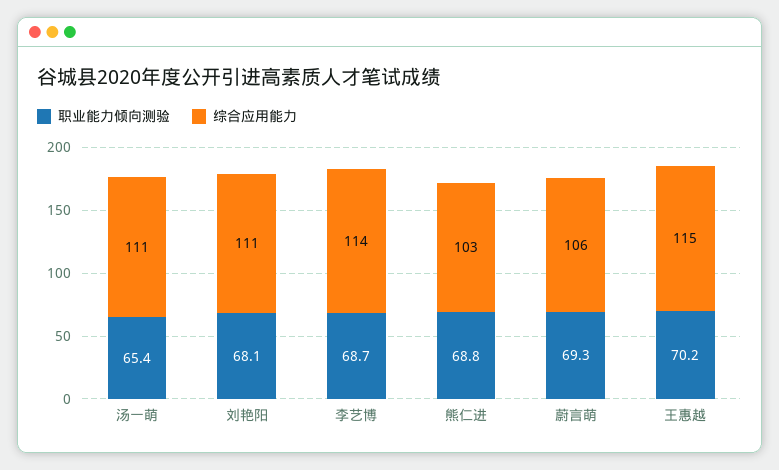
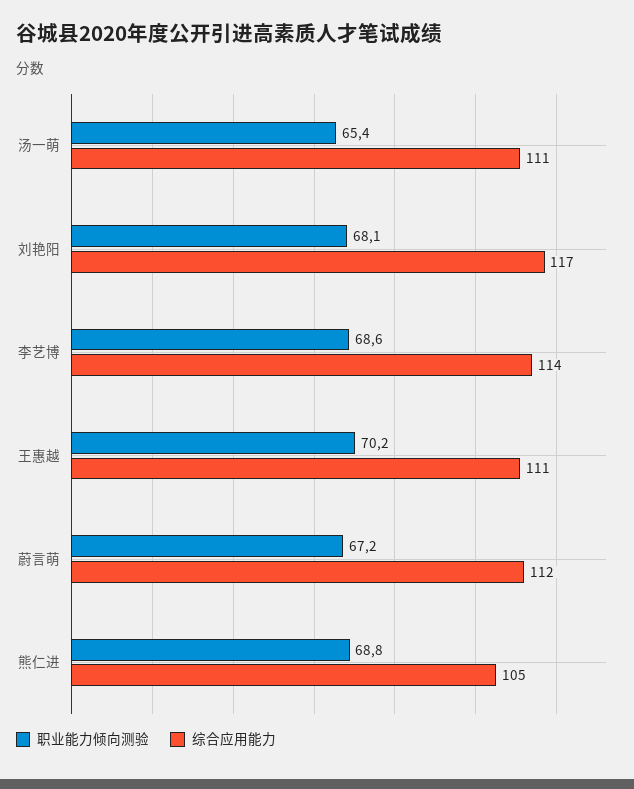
综合应用能力, 刘艳阳: 111 -> 117
职业能力倾向测验, 李艺博: 68.7 -> 68.6
综合应用能力, 熊仁进: 103 -> 105
职业能力倾向测验, 蔚言萌: 69.3 -> 67.2
综合应用能力, 蔚言萌: 106 -> 112
综合应用能力, 王惠越: 115 -> 111

